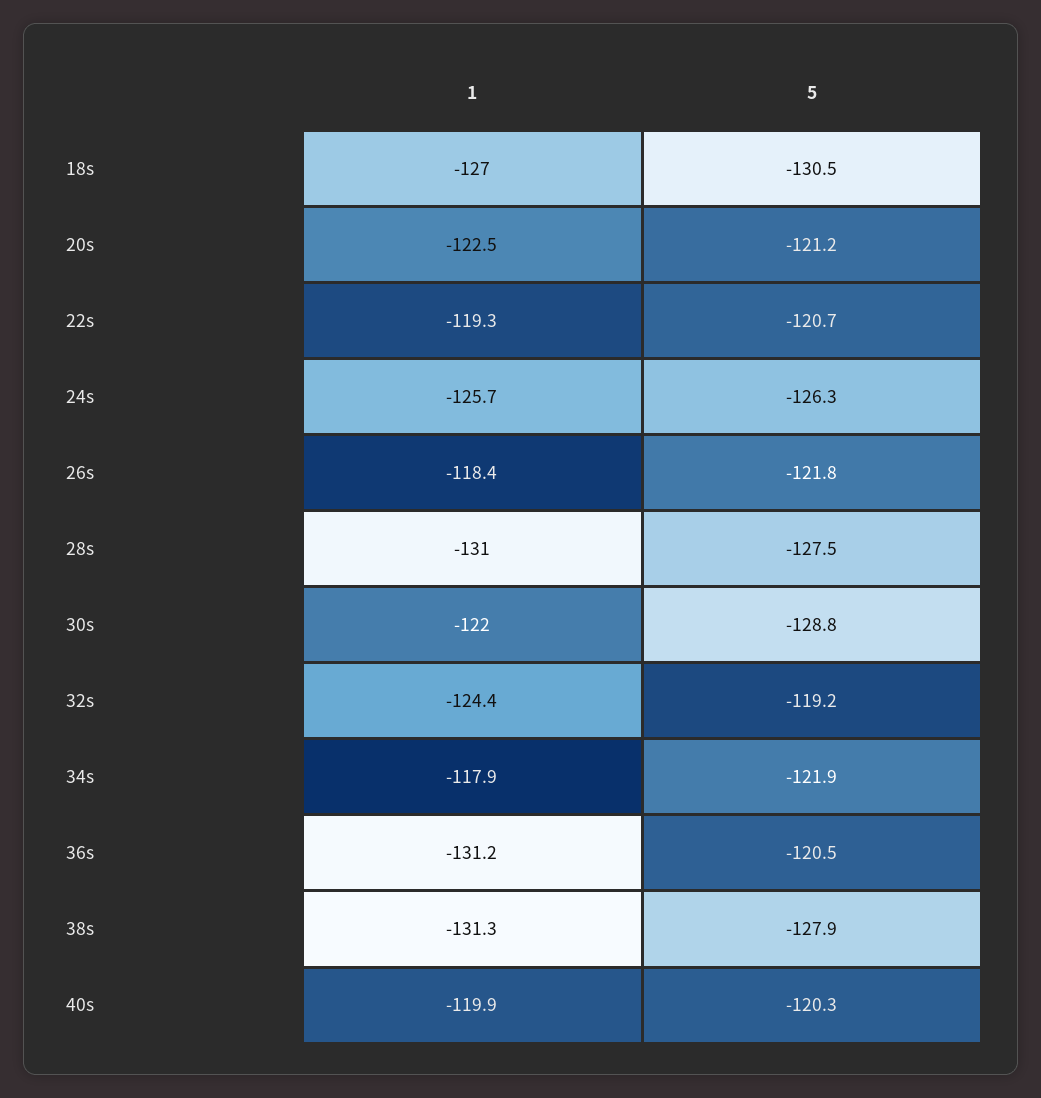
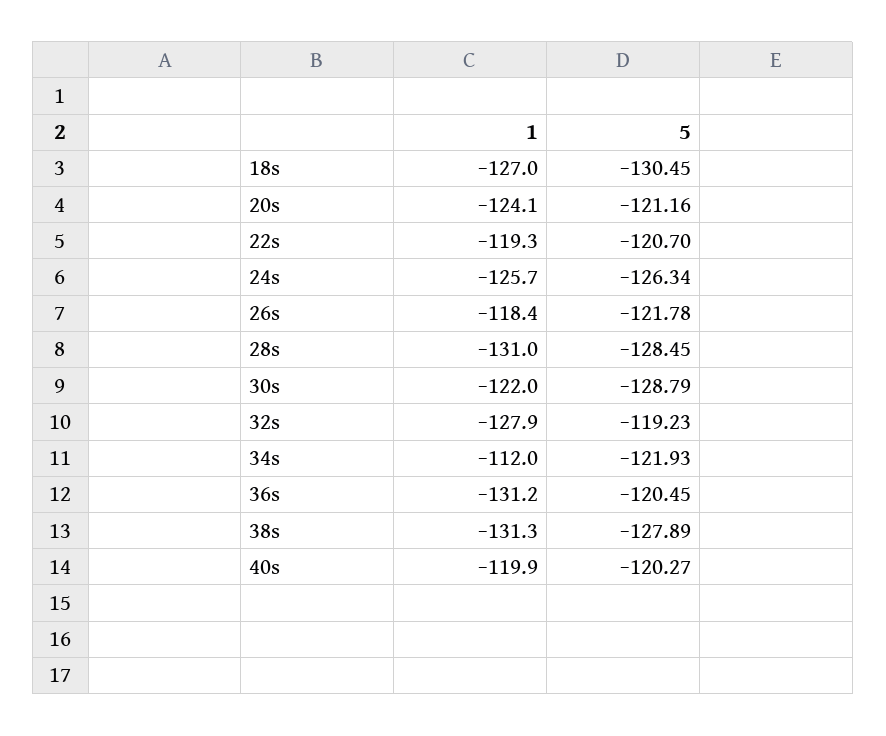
1, 20s: -122.5 -> -124.1
5, 28s: -127.5 -> -128.45
1, 32s: -124.4 -> -127.9
1, 34s: -117.9 -> -112

